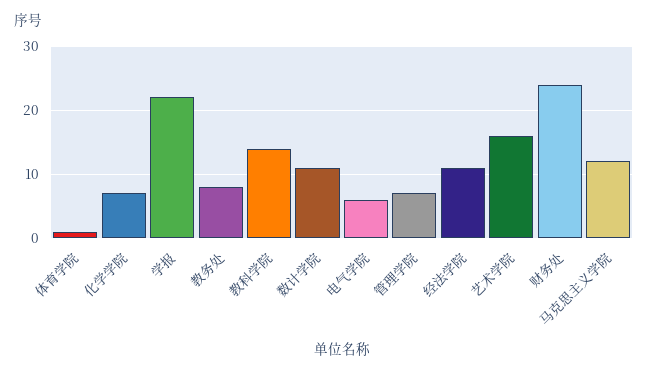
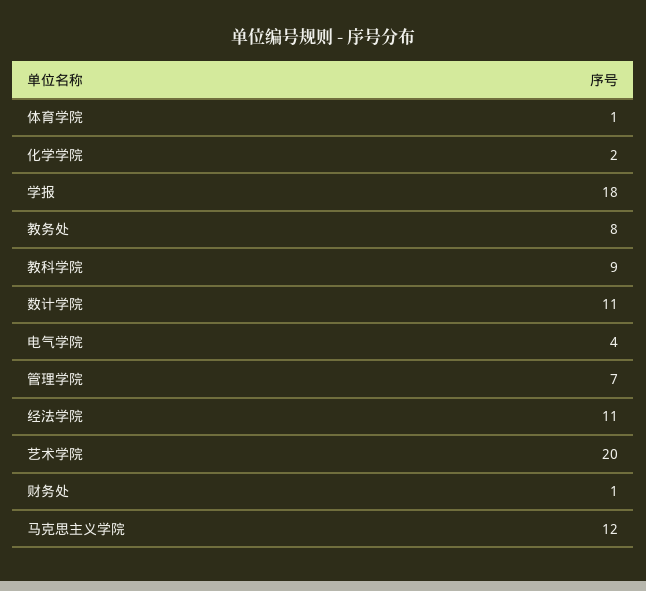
化学学院: 7 -> 2
学报: 22 -> 18
教科学院: 14 -> 9
电气学院: 6 -> 4
艺术学院: 16 -> 20
财务处: 24 -> 1

